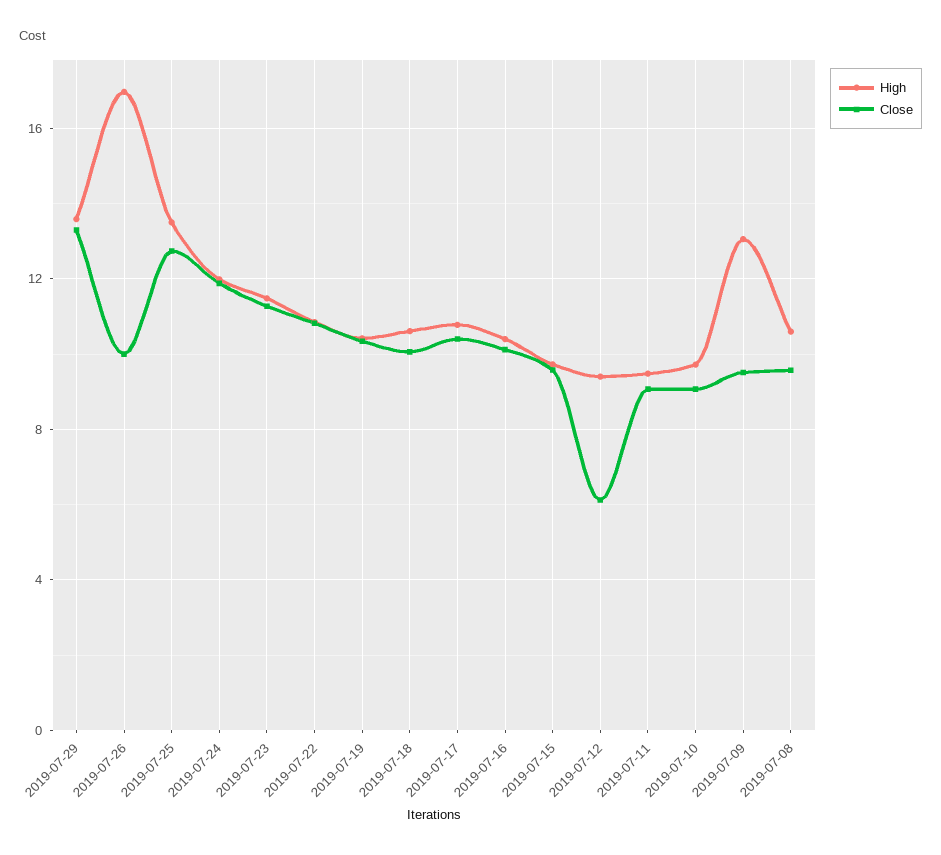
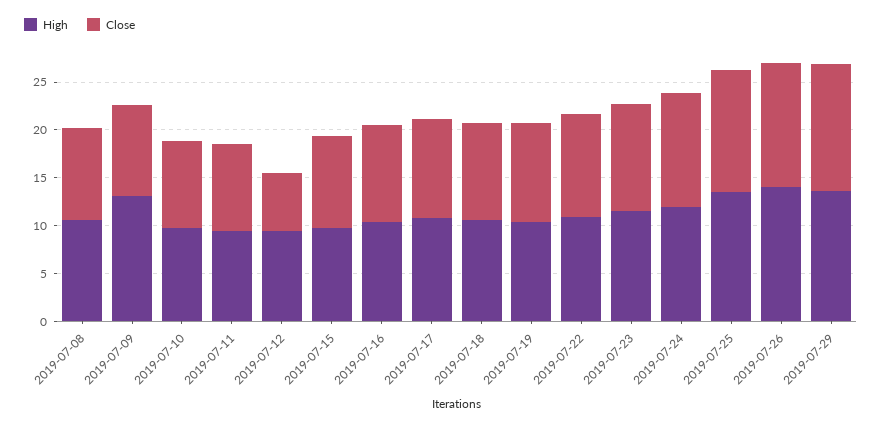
High, 2019-07-26: 17 -> 14
Close, 2019-07-26: 10 -> 13

